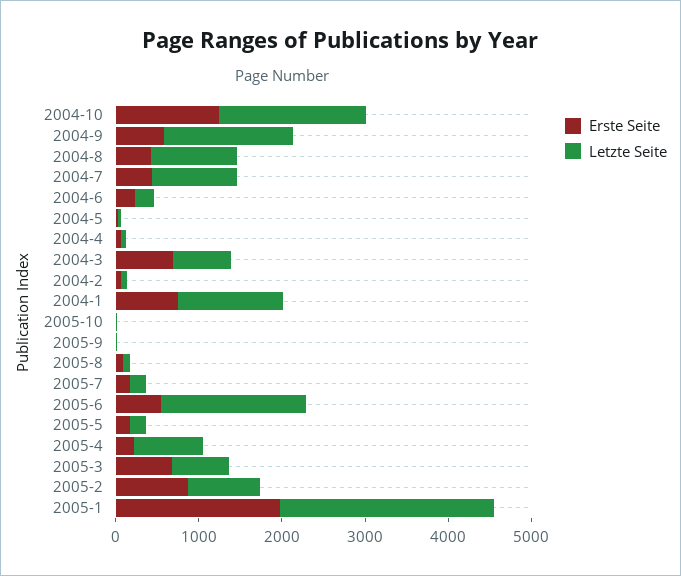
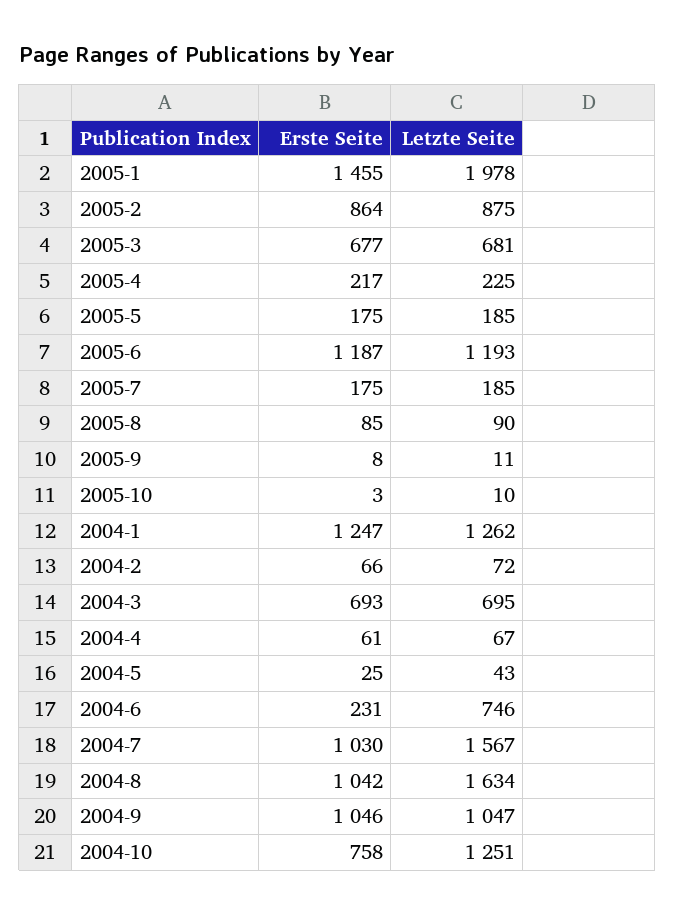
Erste Seite, 2004-10: 1200 -> 758
Letzte Seite, 2004-10: 1800 -> 1251
Erste Seite, 2004-9: 600 -> 1046
Letzte Seite, 2004-9: 1600 -> 1047
Erste Seite, 2004-8: 400 -> 1042
Letzte Seite, 2004-8: 1000 -> 1634
Erste Seite, 2004-7: 400 -> 1030
Letzte Seite, 2004-7: 1000 -> 1567
Letzte Seite, 2004-6: 200 -> 746
Erste Seite, 2004-1: 800 -> 1247
Erste Seite, 2005-6: 600 -> 1187
Letzte Seite, 2005-6: 1800 -> 1193
Letzte Seite, 2005-4: 800 -> 225
Erste Seite, 2005-1: 2000 -> 1455
Letzte Seite, 2005-1: 2600 -> 1978

